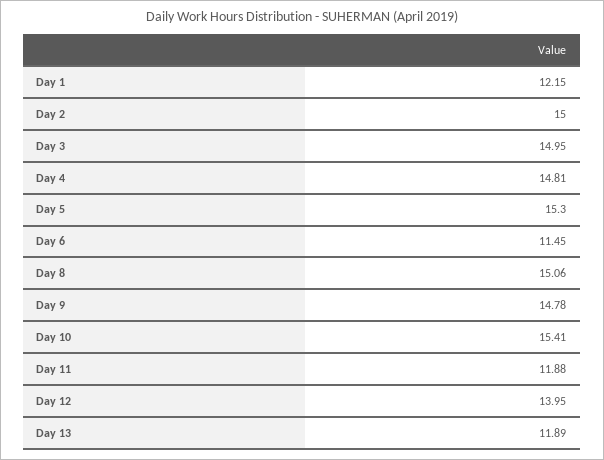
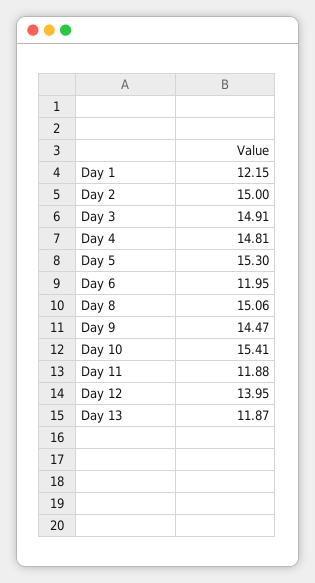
Day 3: 14.95 -> 14.91
Day 6: 11.45 -> 11.95
Day 9: 14.78 -> 14.47
Day 13: 11.89 -> 11.87

